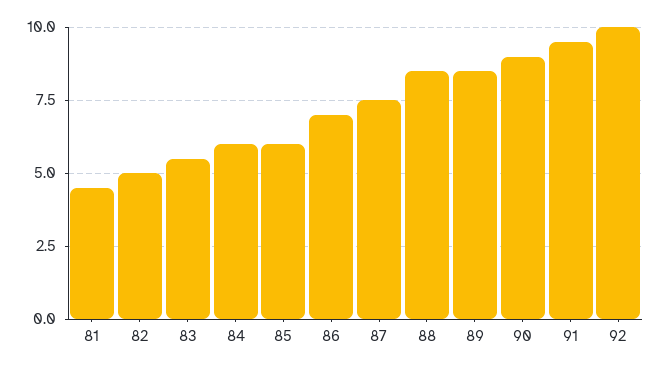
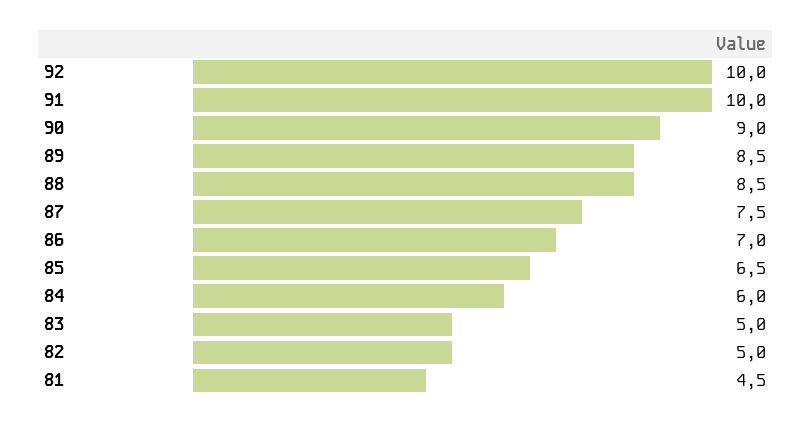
83: 5.5 -> 5
85: 6 -> 6.5
91: 9.5 -> 10

